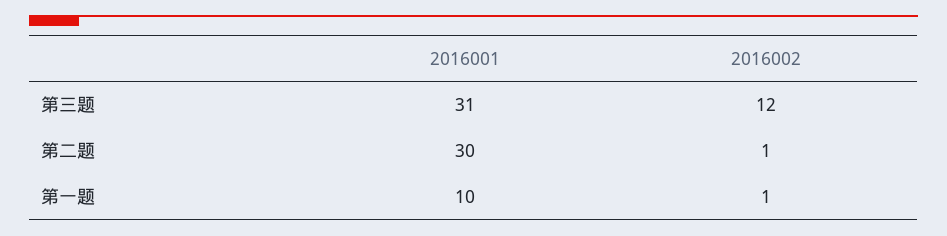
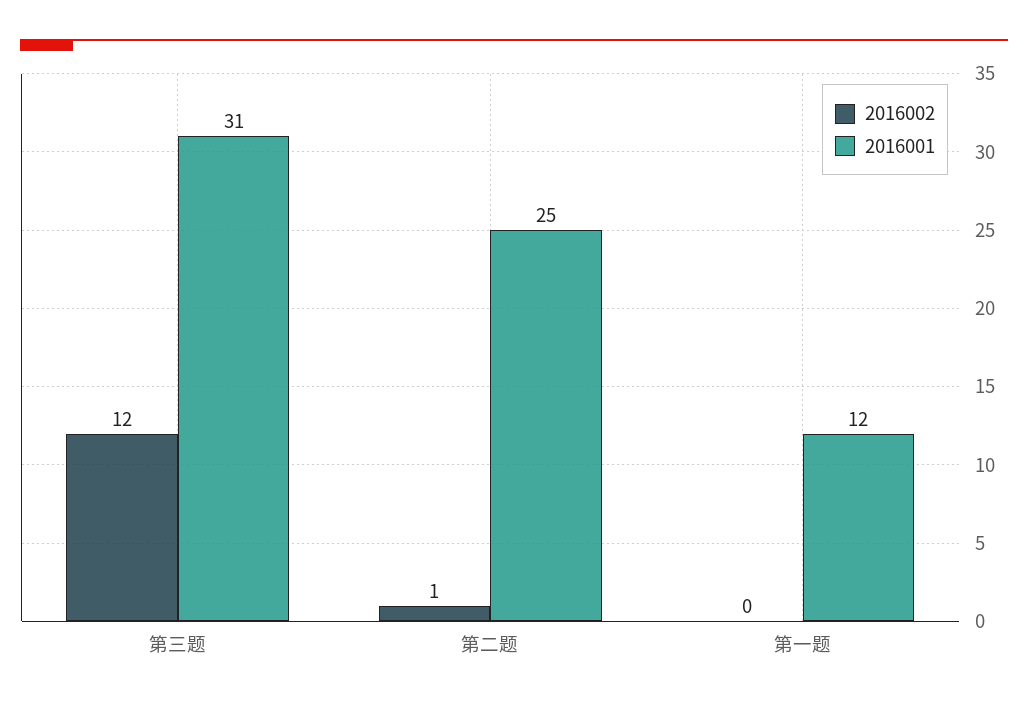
2016001, 第二题: 30 -> 25
2016001, 第一题: 10 -> 12
2016002, 第一题: 1 -> 0

